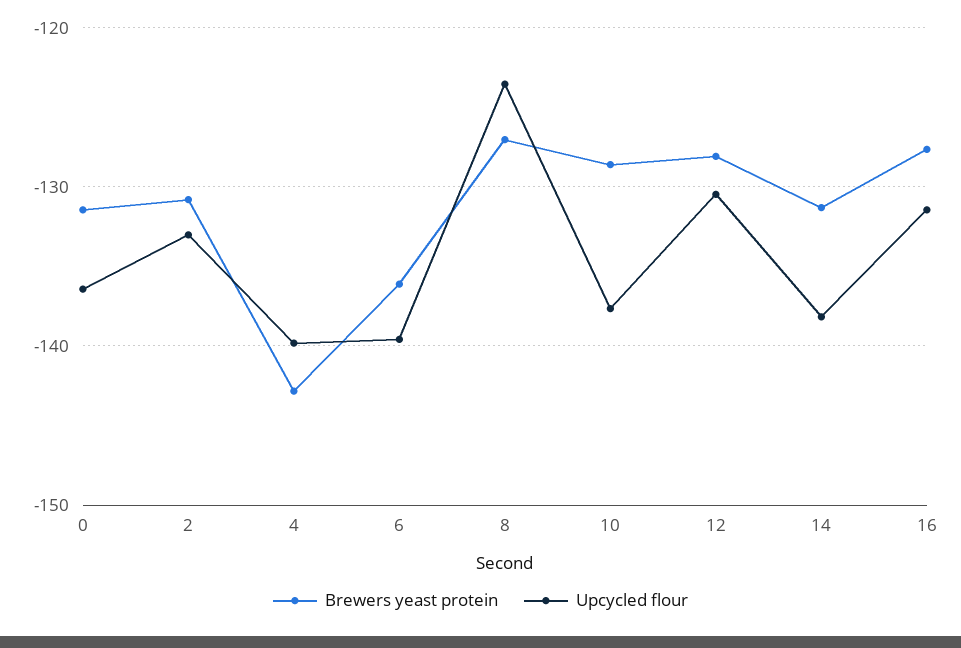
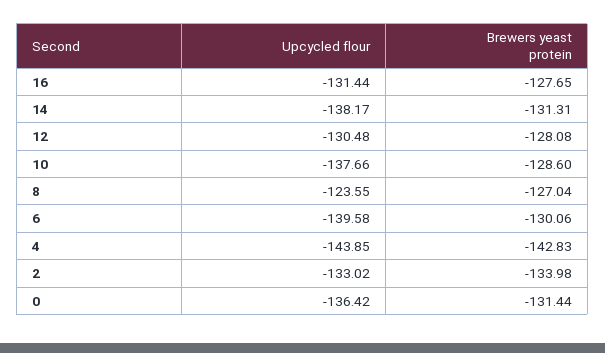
Brewers yeast protein, 2: -131 -> -133.98
Upcycled flour, 4: -140 -> -143.85
Brewers yeast protein, 6: -136 -> -130.06

